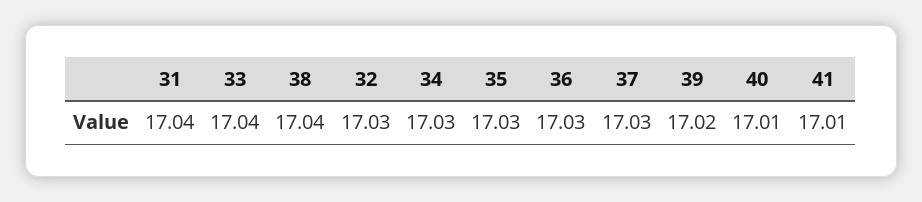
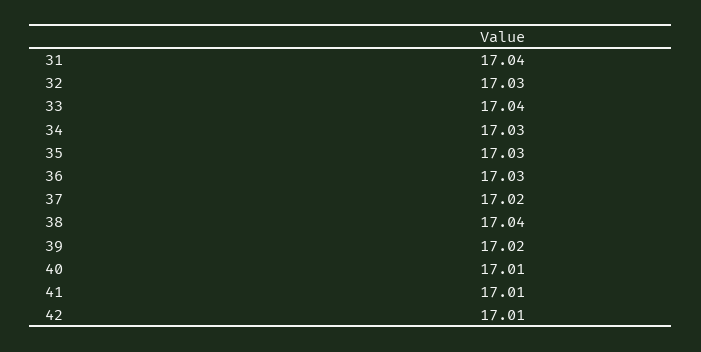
37: 17.03 -> 17.02
42: none -> 17.01

